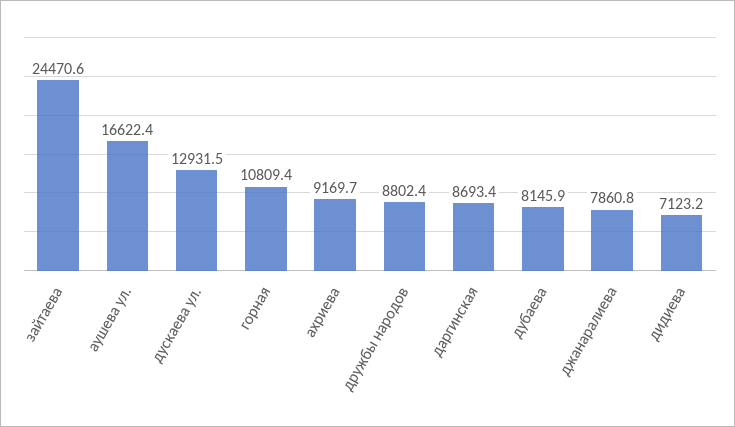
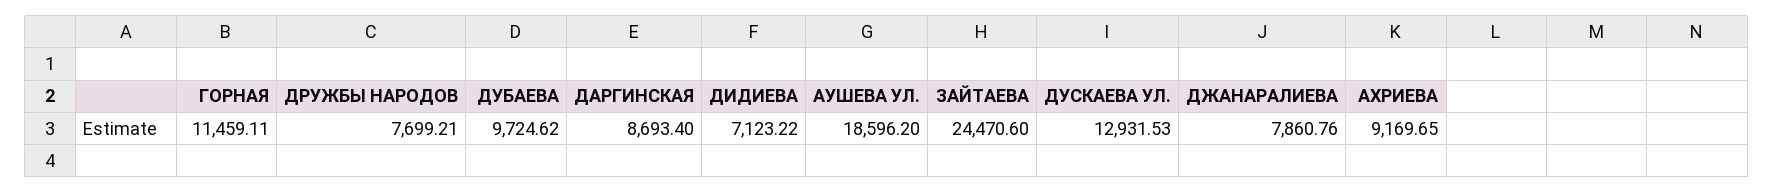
аушева ул.: 16622.4 -> 18596.2
горная: 10809.4 -> 11459.11
дружбы народов: 8802.4 -> 7699.21
дубаева: 8145.9 -> 9724.62

